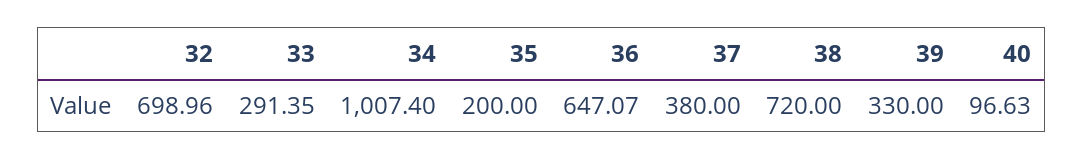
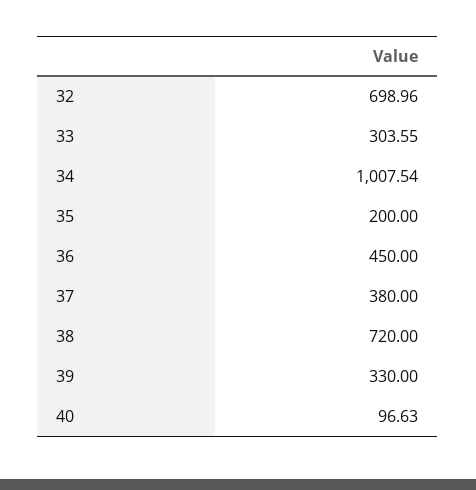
33: 291.35 -> 303.55
34: 1007.4 -> 1007.54
36: 647.07 -> 450

